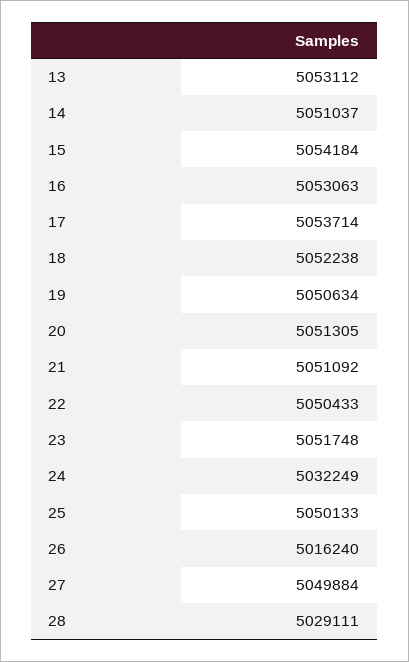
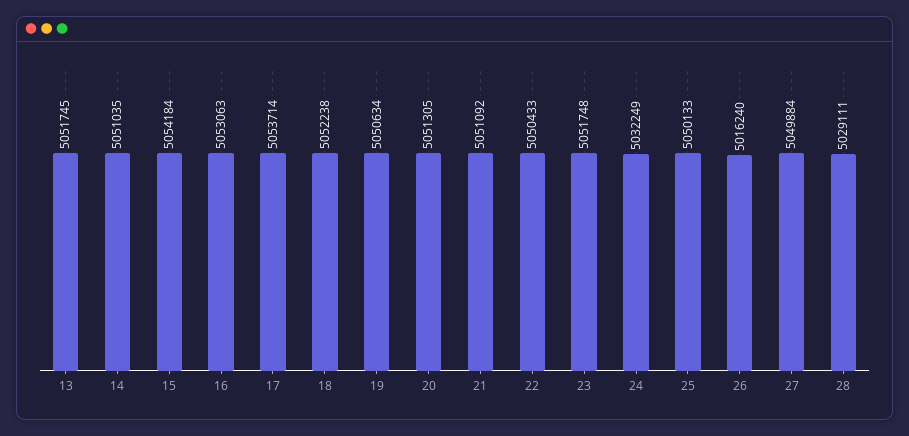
13: 5053112 -> 5051745
14: 5051037 -> 5051035

